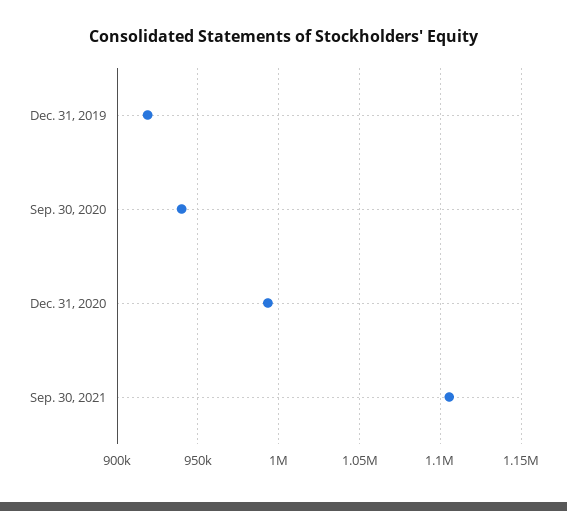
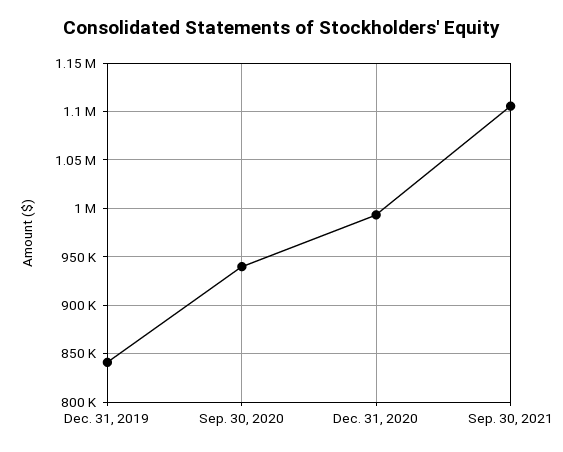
Dec. 31, 2019: 920000 -> 840000

